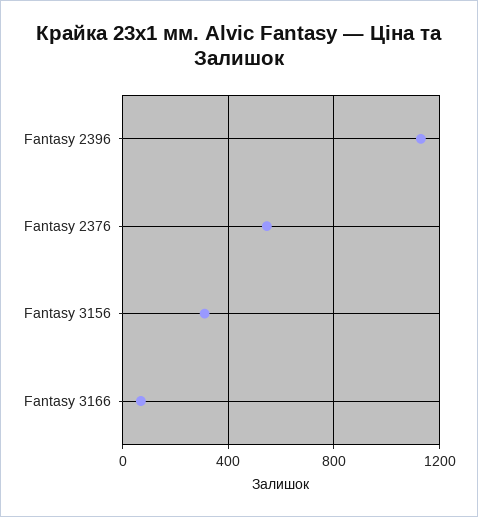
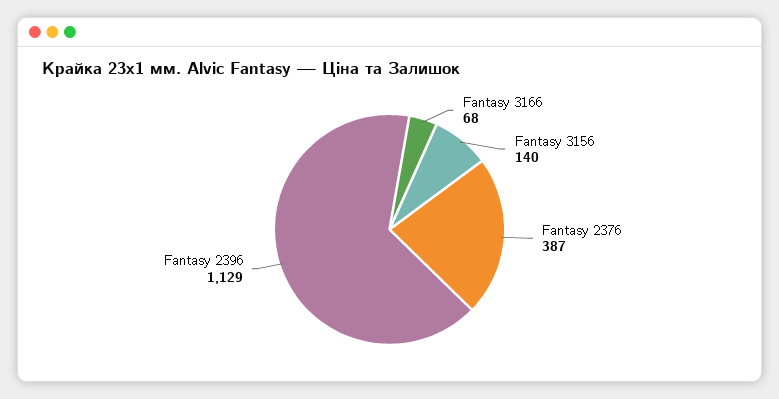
Fantasy 2376: 550 -> 387
Fantasy 3156: 300 -> 140

